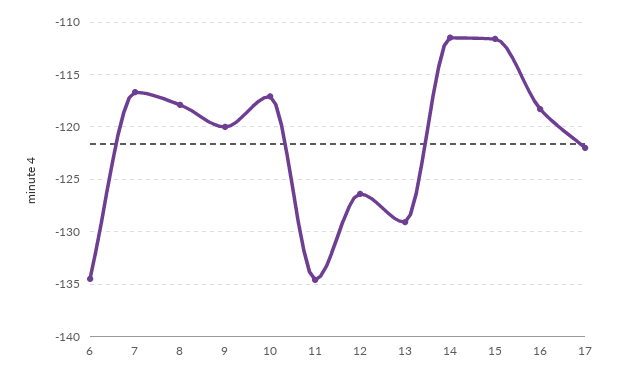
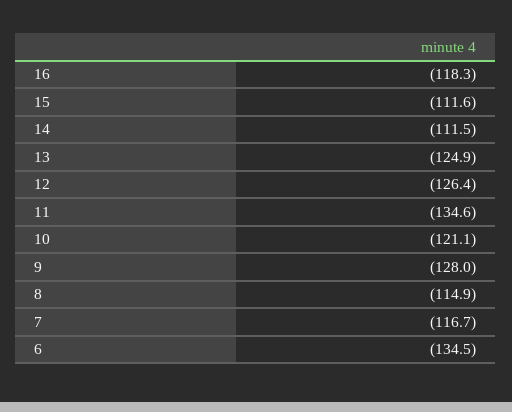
8: -118 -> -114.9
9: -120 -> -128
10: -117 -> -121.1
13: -129 -> -124.9
17: -122 -> none

